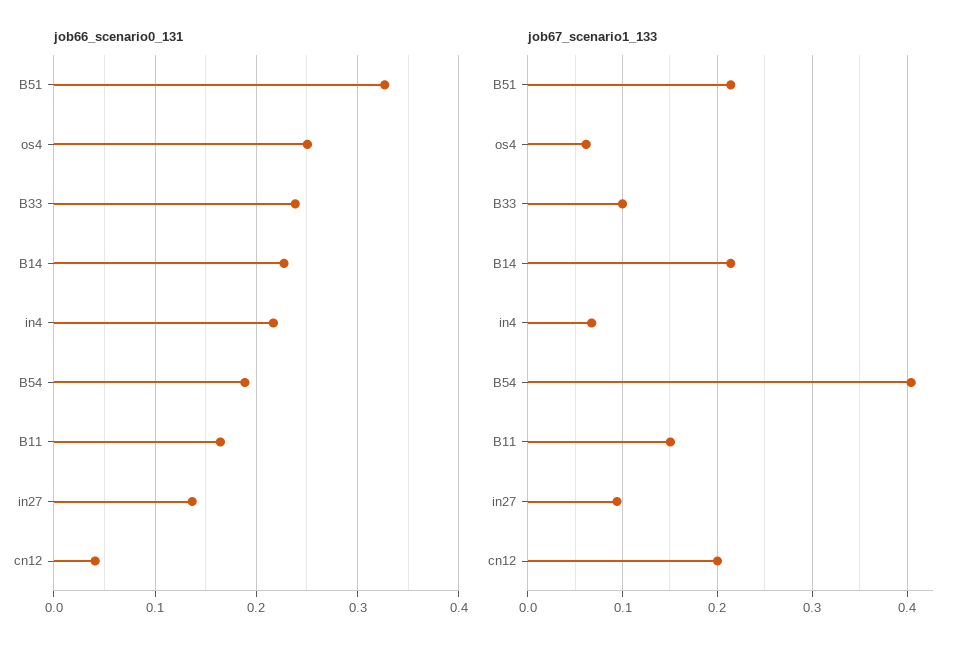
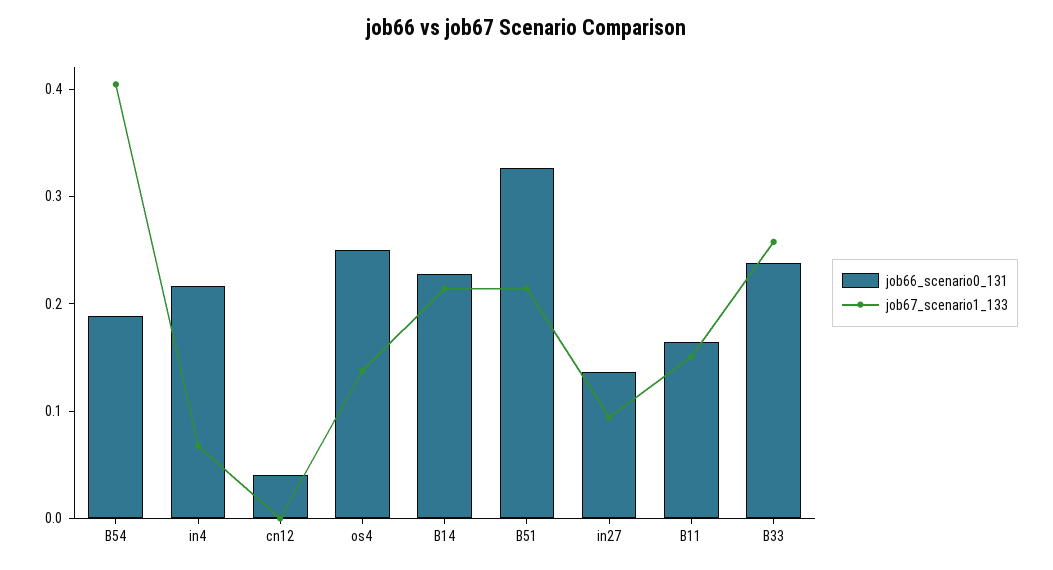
job67_scenario1_133, os4: 0.06 -> 0.14
job67_scenario1_133, B33: 0.1 -> 0.26
job67_scenario1_133, cn12: 0.2 -> 0

